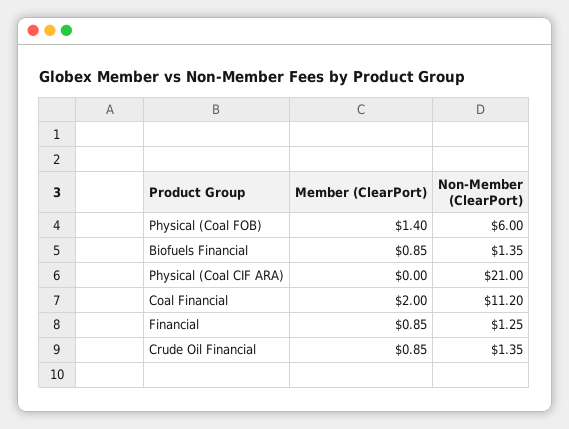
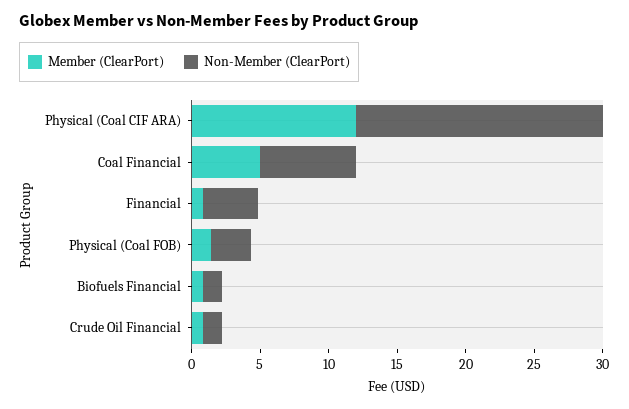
Non-Member (ClearPort), Physical (Coal FOB): 6 -> 3
Member (ClearPort), Physical (Coal CIF ARA): 0 -> 12
Non-Member (ClearPort), Physical (Coal CIF ARA): 21 -> 18
Member (ClearPort), Coal Financial: 2 -> 5
Non-Member (ClearPort), Coal Financial: 11.2 -> 7
Non-Member (ClearPort), Financial: 1.25 -> 4

